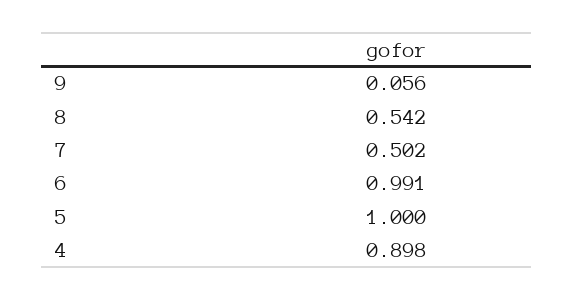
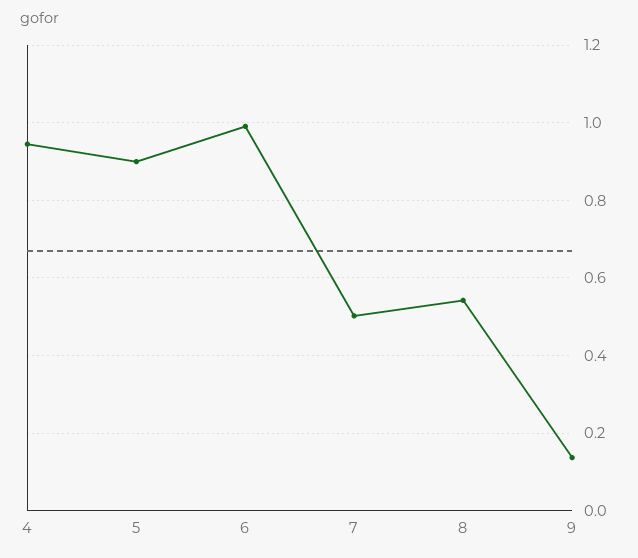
9: 0.056 -> 0.14
5: 1 -> 0.9
4: 0.898 -> 0.94

